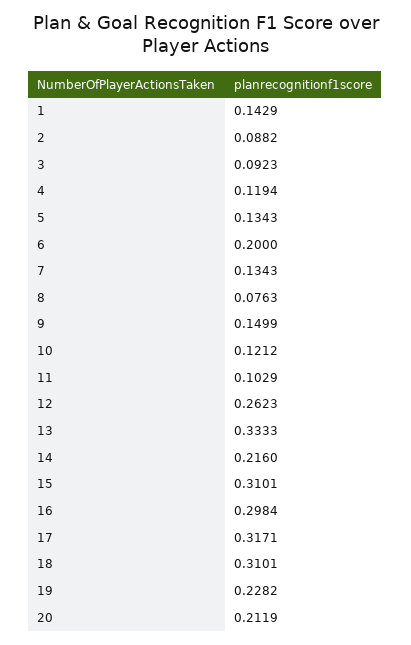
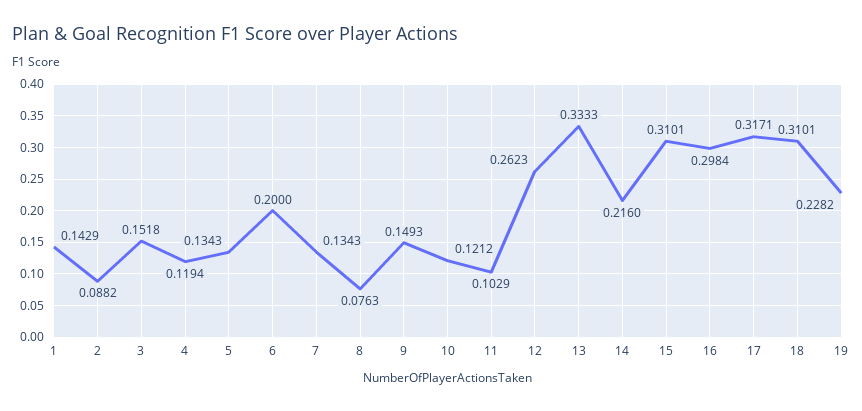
3: 0.0923 -> 0.1518
9: 0.1499 -> 0.1493
20: 0.2119 -> none

